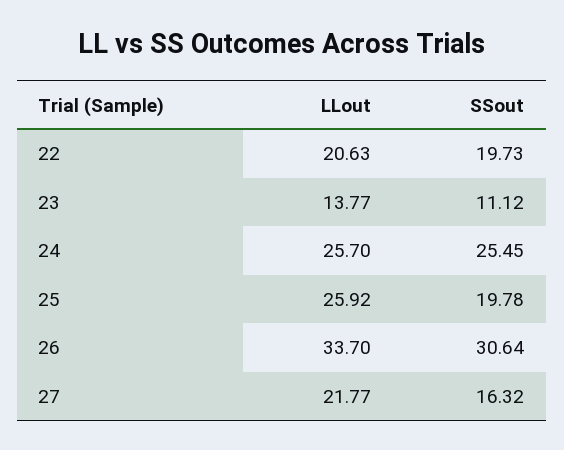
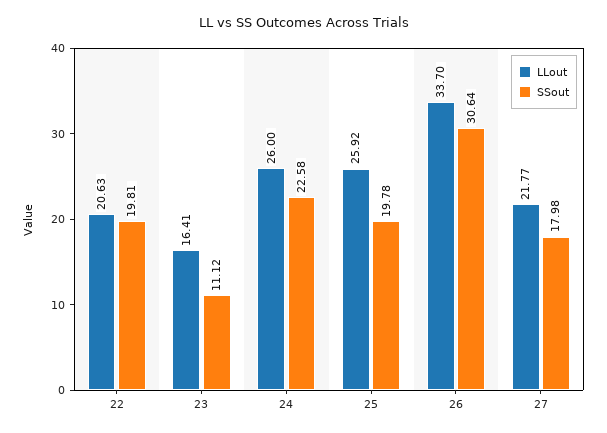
SSout, 22: 19.73 -> 19.81
LLout, 23: 13.77 -> 16.41
LLout, 24: 25.7 -> 26
SSout, 24: 25.45 -> 22.58
SSout, 27: 16.32 -> 17.98

